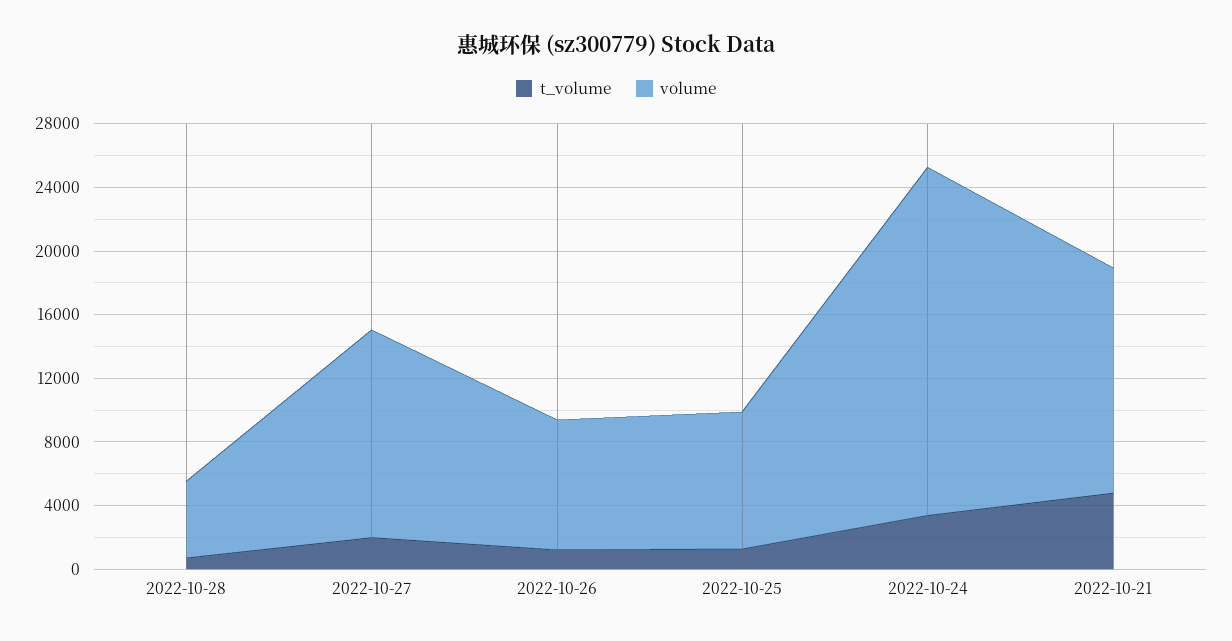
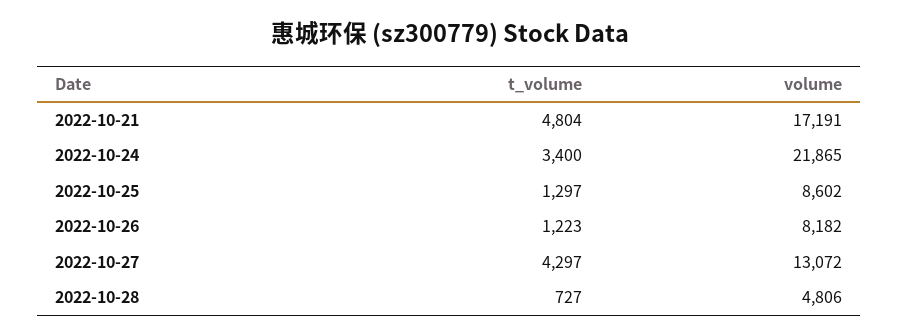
t_volume, 2022-10-27: 2000 -> 4297
volume, 2022-10-21: 14000 -> 17191

